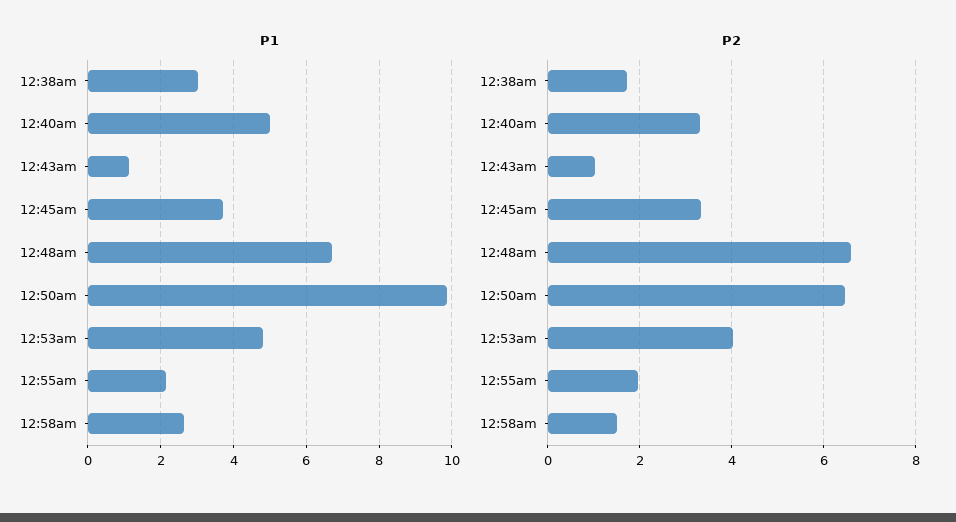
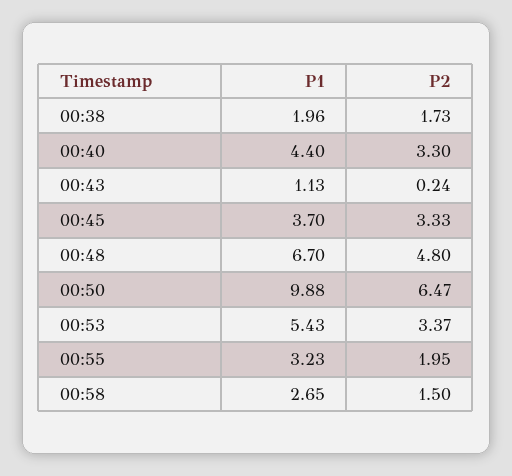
P1, 12:38am: 3 -> 1.96
P1, 12:40am: 5 -> 4.4
P1, 12:53am: 4.8 -> 5.43
P1, 12:55am: 2.2 -> 3.23
P2, 12:43am: 1 -> 0.24
P2, 12:48am: 6.6 -> 4.8
P2, 12:53am: 4 -> 3.37

